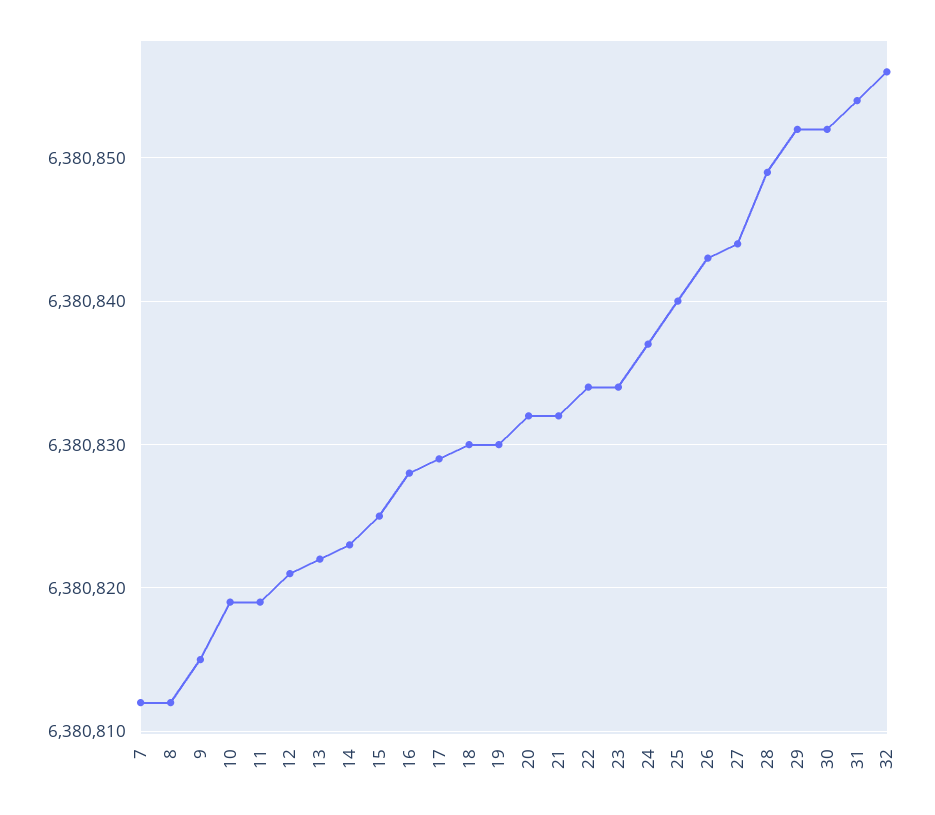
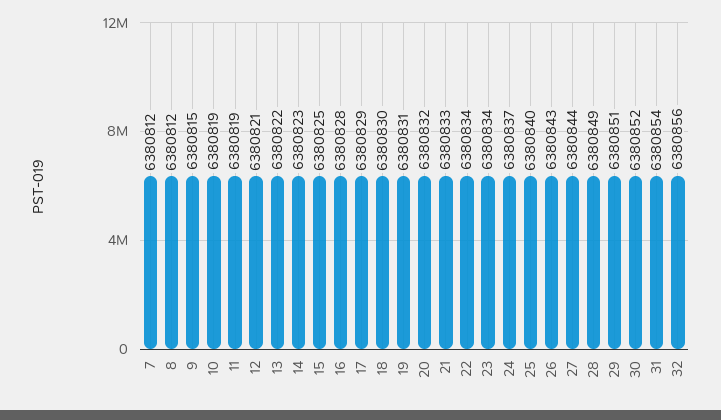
19: 6380830 -> 6380831
21: 6380832 -> 6380833
29: 6380852 -> 6380851

